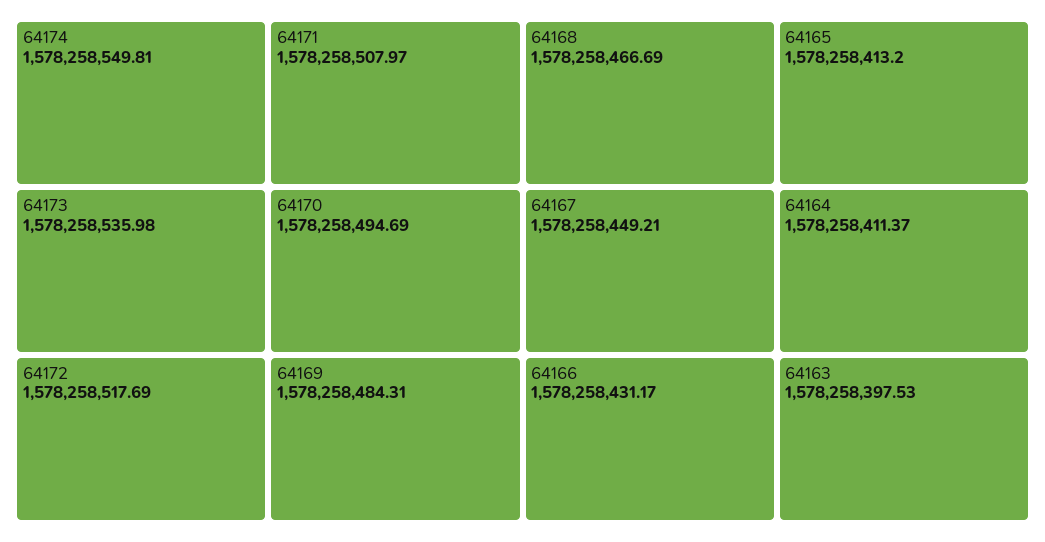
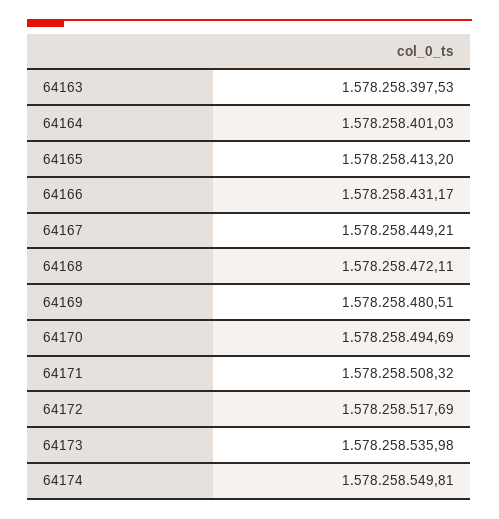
64171: 1578258507.97 -> 1578258508.32
64169: 1578258484.31 -> 1578258480.51
64168: 1578258466.69 -> 1578258472.11
64164: 1578258411.37 -> 1578258401.03

